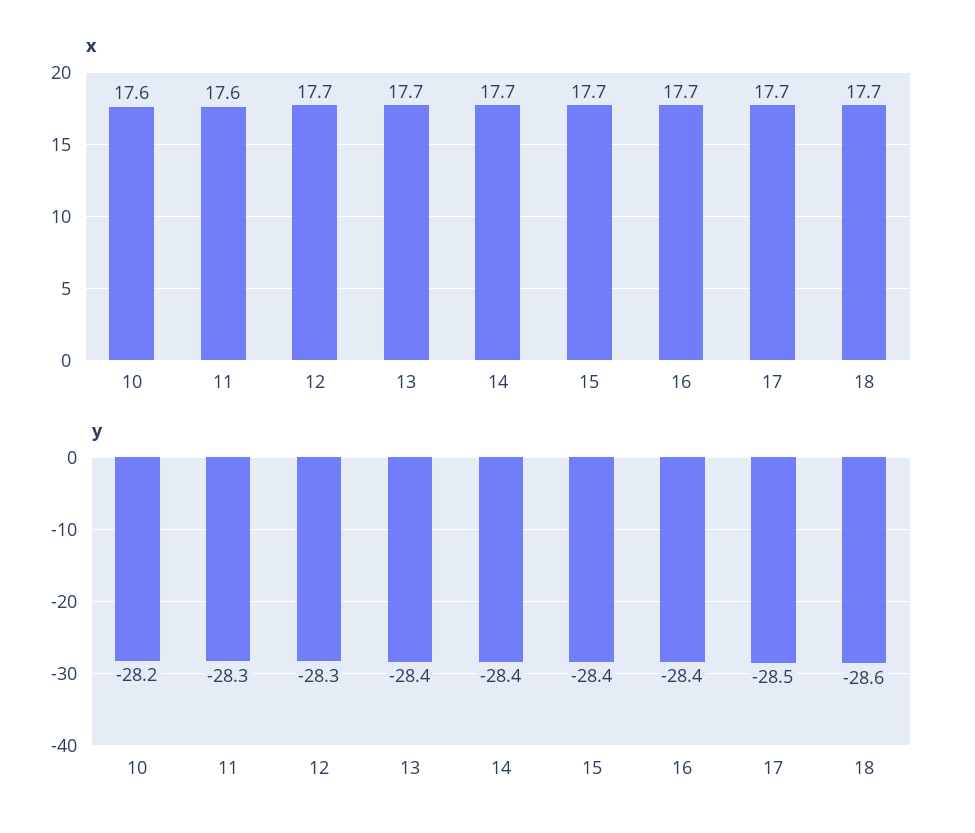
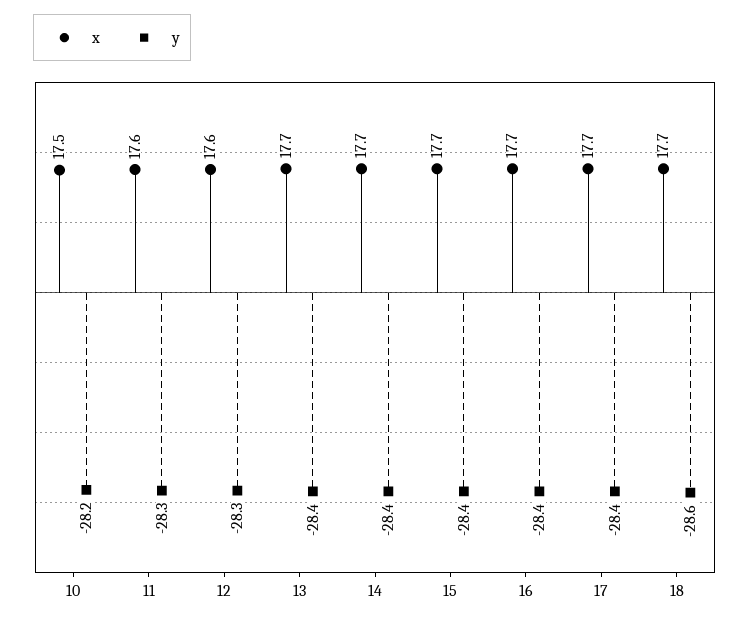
x, 10: 17.6 -> 17.5
x, 12: 17.7 -> 17.6
y, 17: -28.5 -> -28.4

